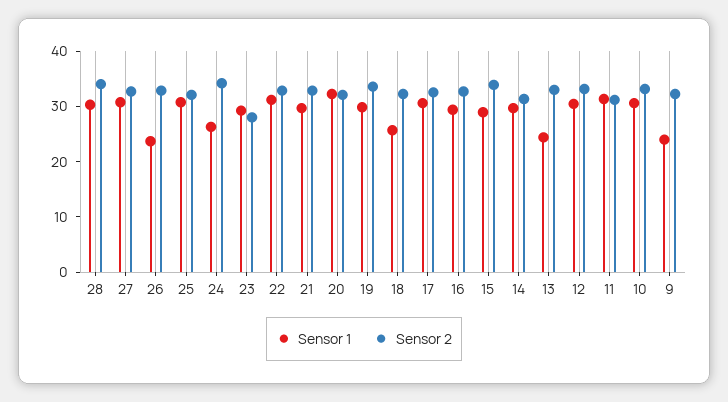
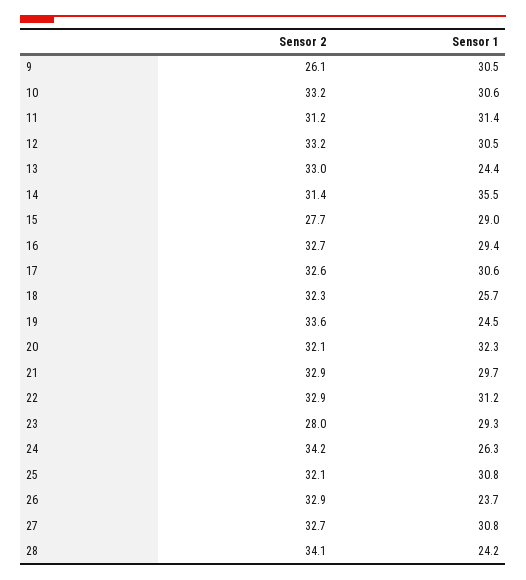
Sensor 1, 28: 30 -> 24.2
Sensor 1, 19: 30 -> 24.5
Sensor 2, 15: 34 -> 27.7
Sensor 1, 14: 30 -> 35.5
Sensor 1, 9: 24 -> 30.5
Sensor 2, 9: 32 -> 26.1

